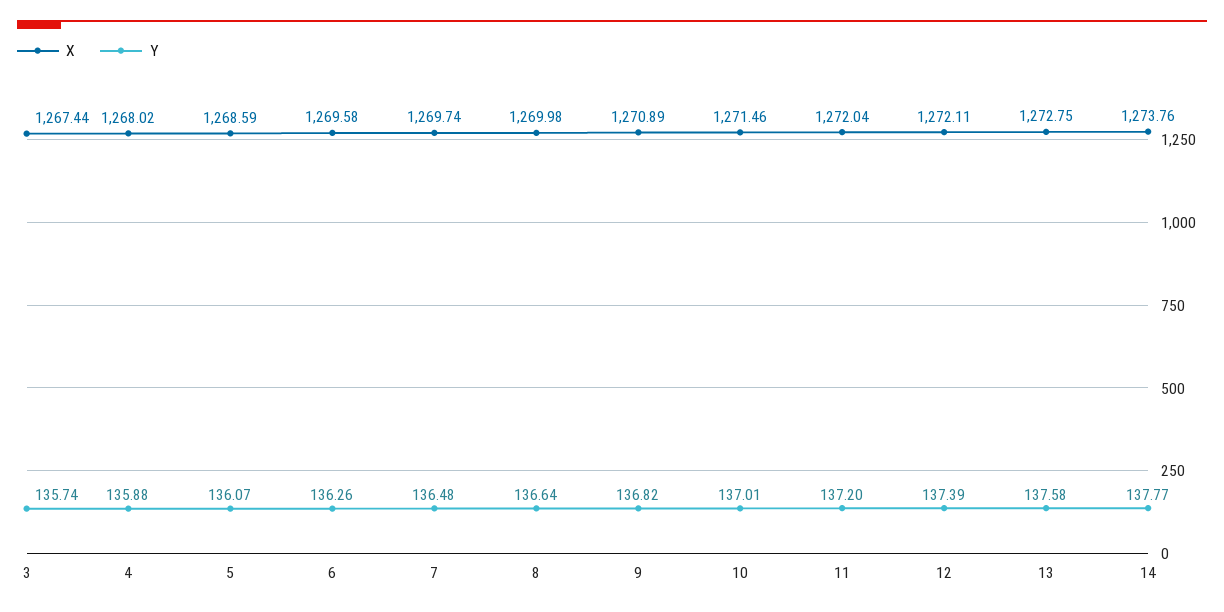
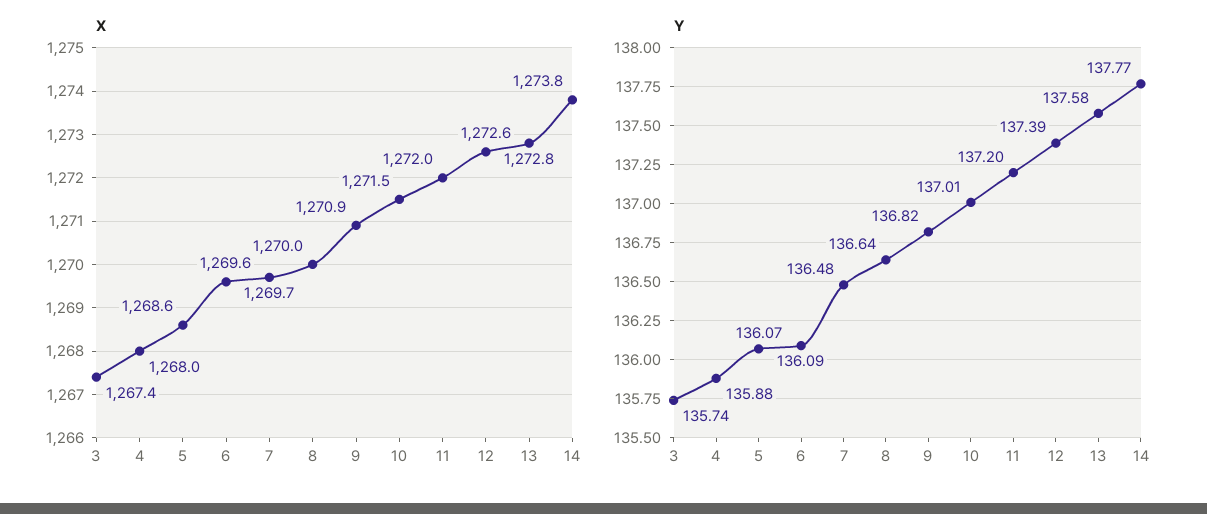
Y, 6: 136.26 -> 136.09
X, 12: 1272.11 -> 1272.6

